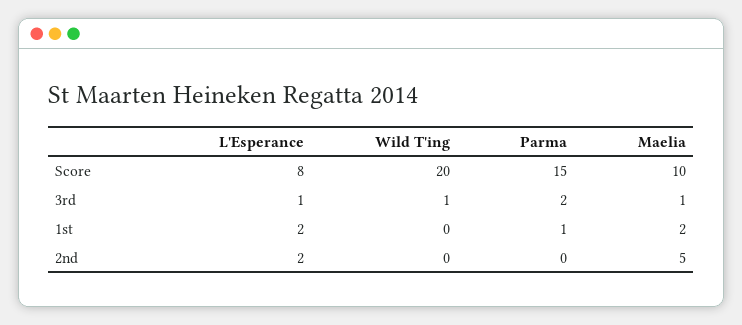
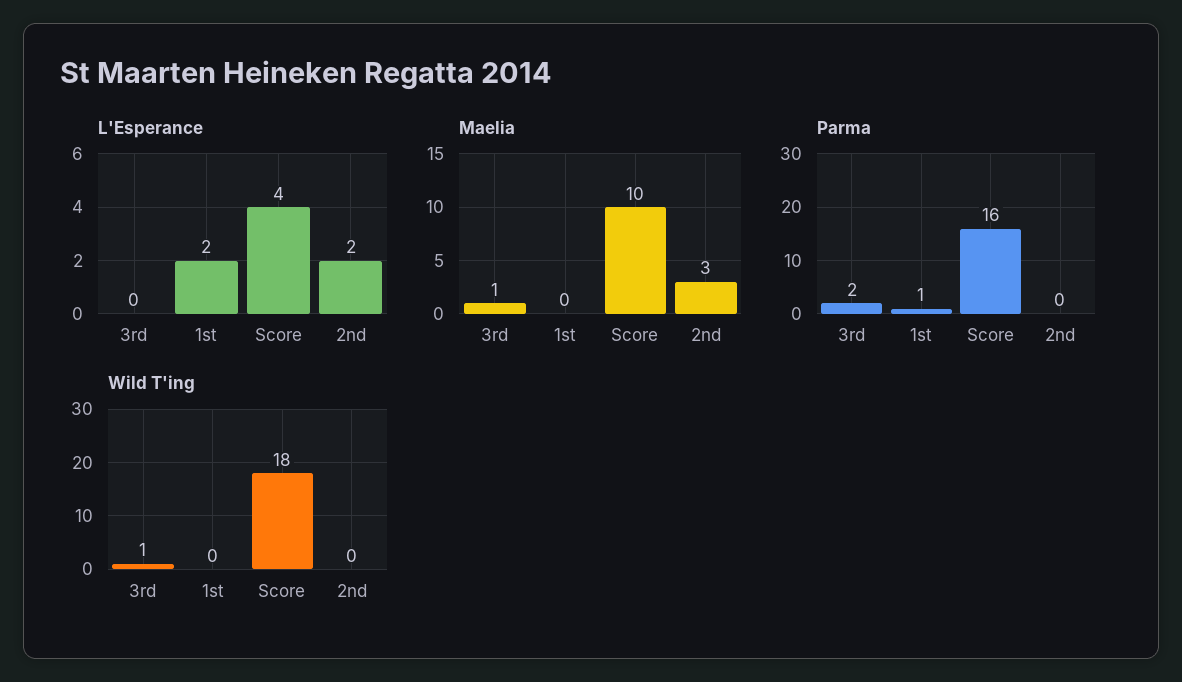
L'Esperance, Score: 8 -> 4
Wild T'ing, Score: 20 -> 18
Parma, Score: 15 -> 16
L'Esperance, 3rd: 1 -> 0
Maelia, 1st: 2 -> 0
Maelia, 2nd: 5 -> 3

